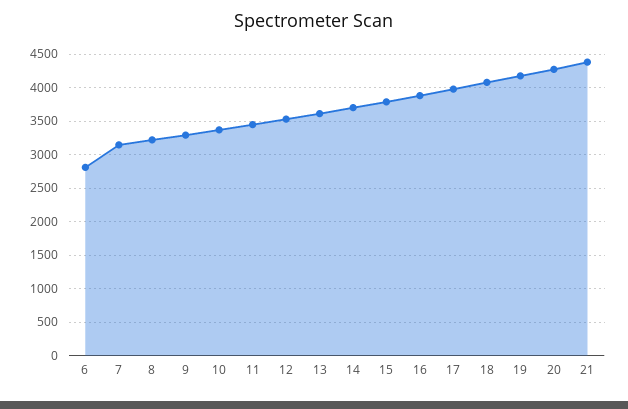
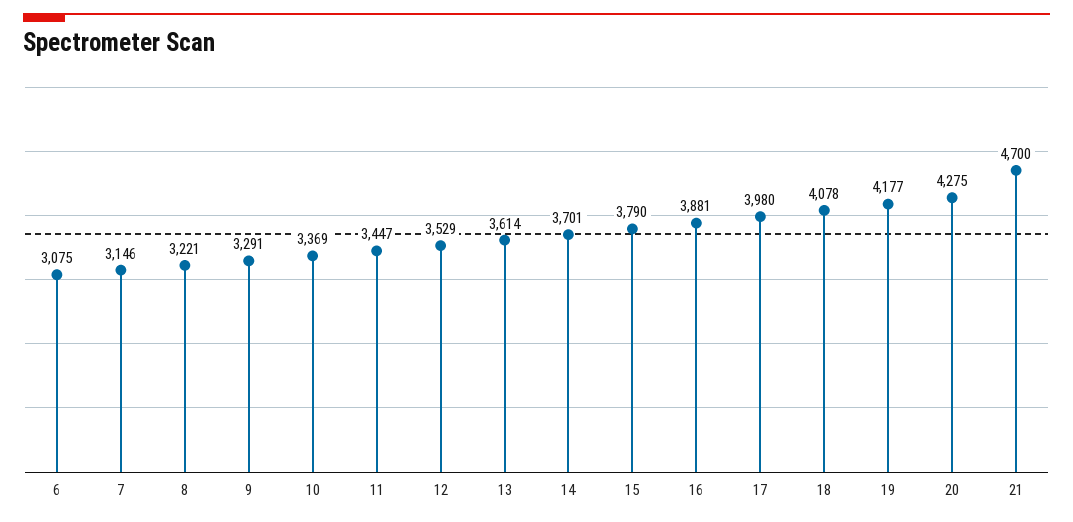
6: 2800 -> 3075
21: 4400 -> 4700

